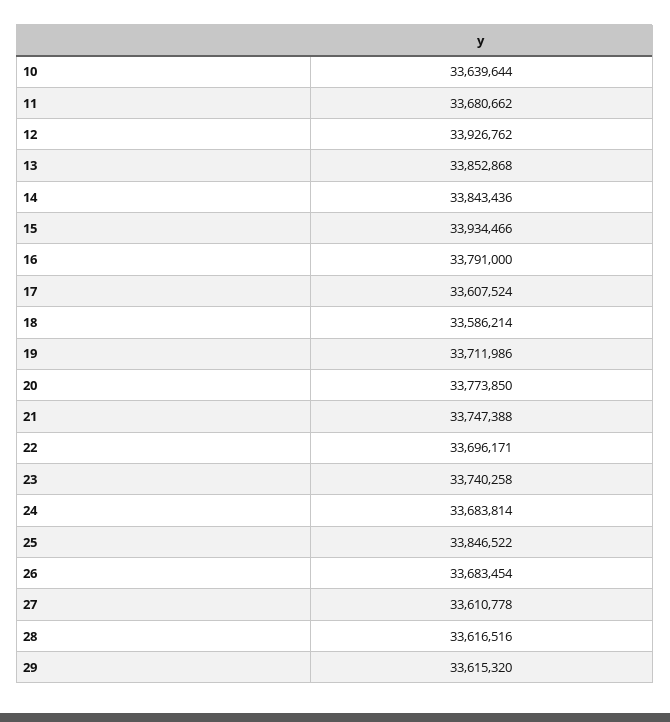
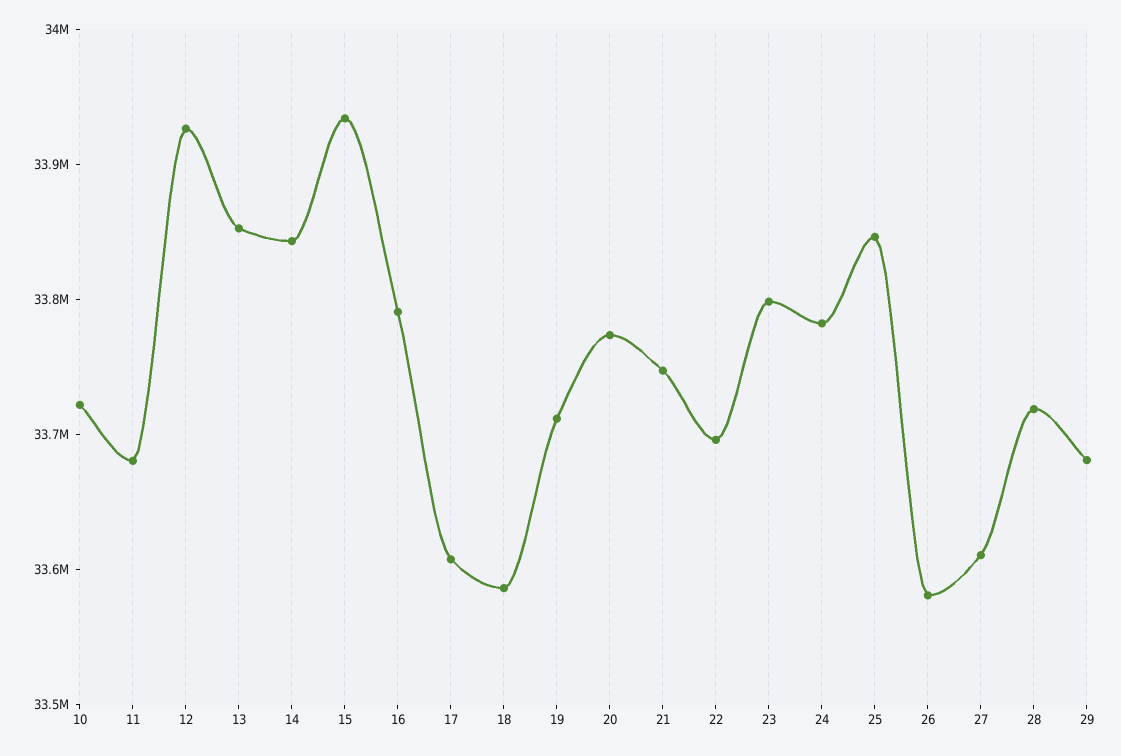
10: 33639644 -> 33720000
23: 33740258 -> 33800000
24: 33683814 -> 33780000
26: 33683454 -> 33580000
28: 33616516 -> 33720000
29: 33615320 -> 33680000

